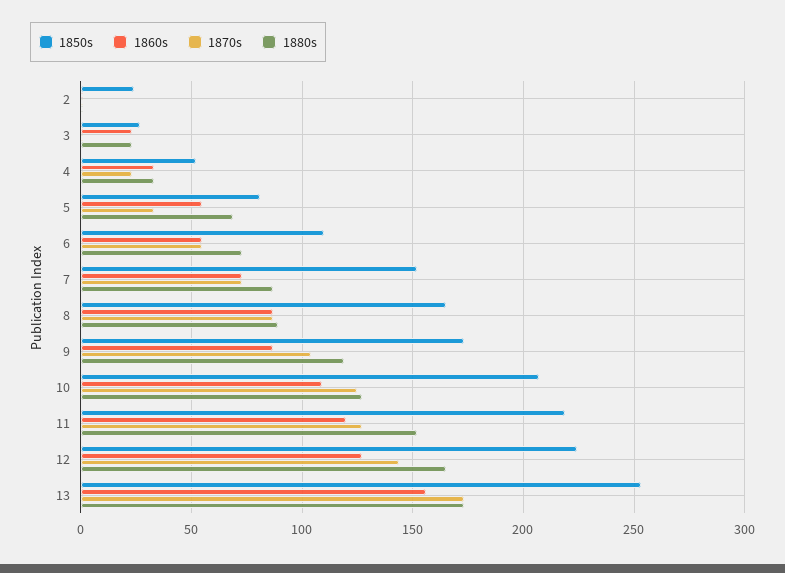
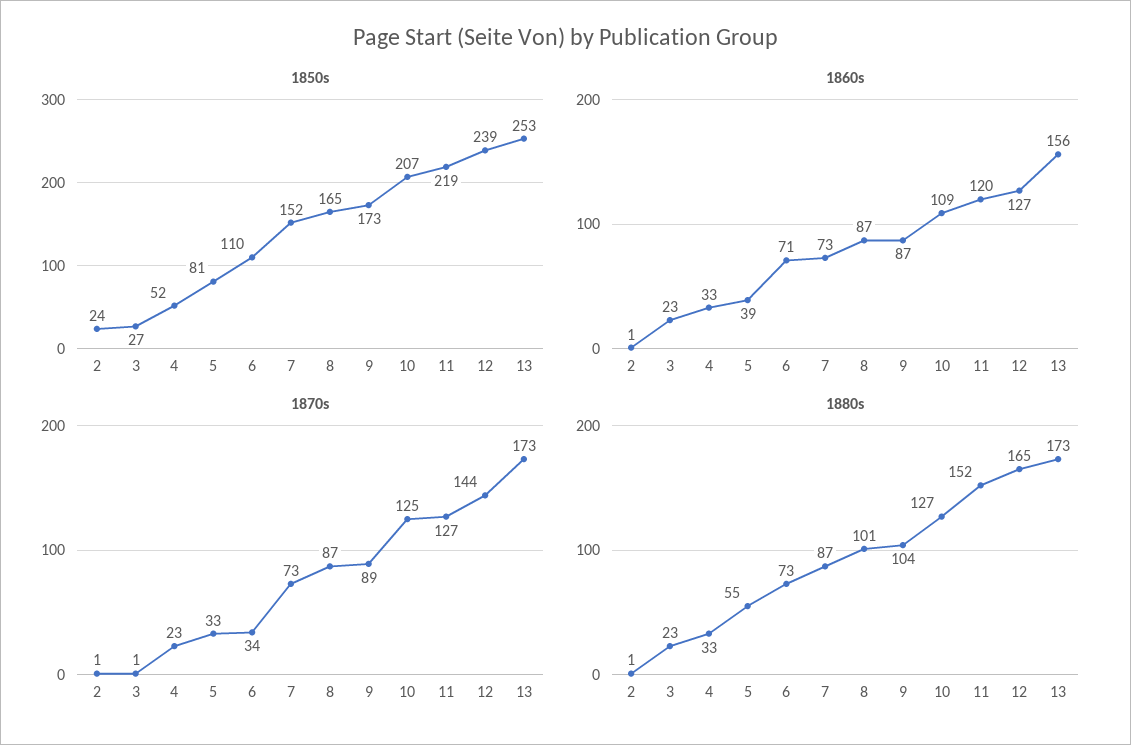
1860s, 5: 55 -> 39
1880s, 5: 70 -> 55
1860s, 6: 55 -> 71
1870s, 6: 55 -> 34
1880s, 8: 90 -> 101
1870s, 9: 105 -> 89
1880s, 9: 120 -> 104
1850s, 12: 225 -> 239

